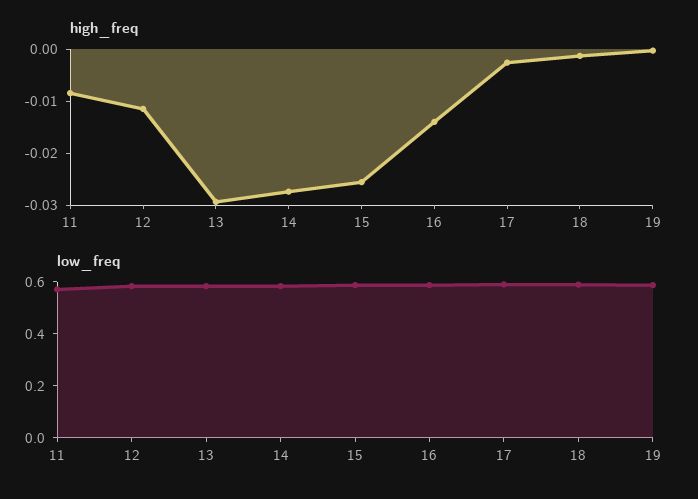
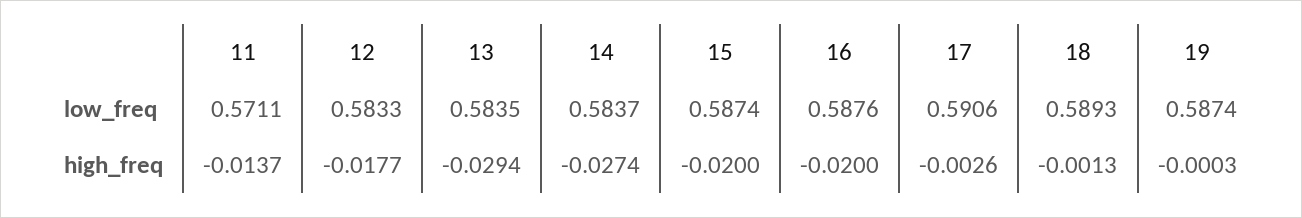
high_freq, 11: -0.008 -> -0.0137
high_freq, 12: -0.012 -> -0.0177
high_freq, 15: -0.026 -> -0.02
high_freq, 16: -0.014 -> -0.02

